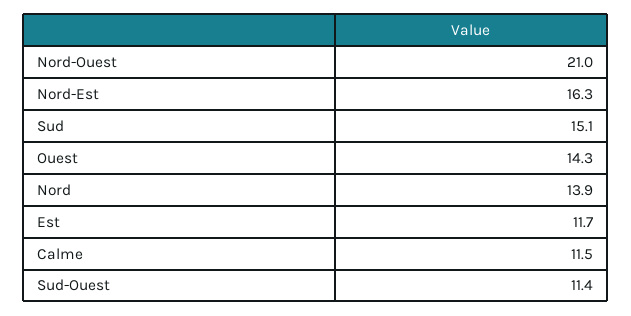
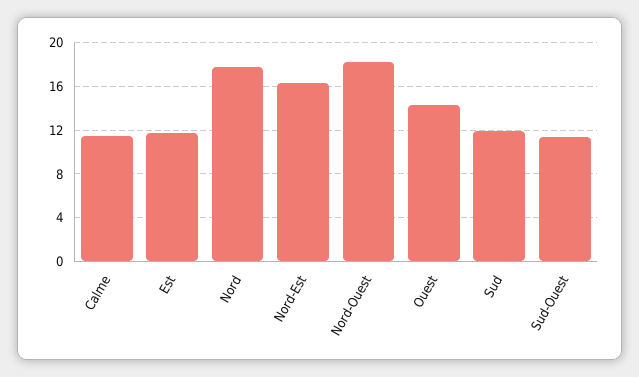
Nord-Ouest: 21 -> 18
Sud: 15.1 -> 12
Nord: 13.9 -> 18

